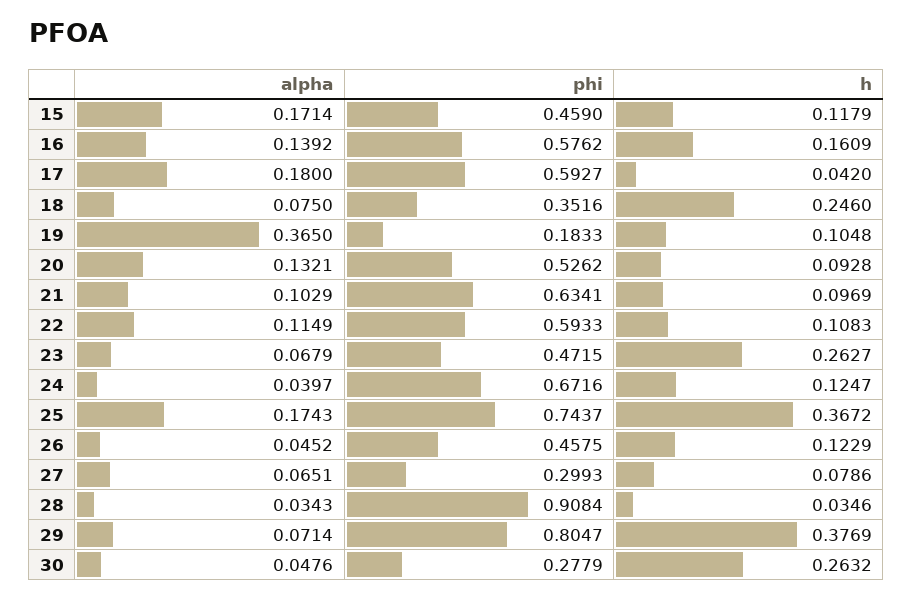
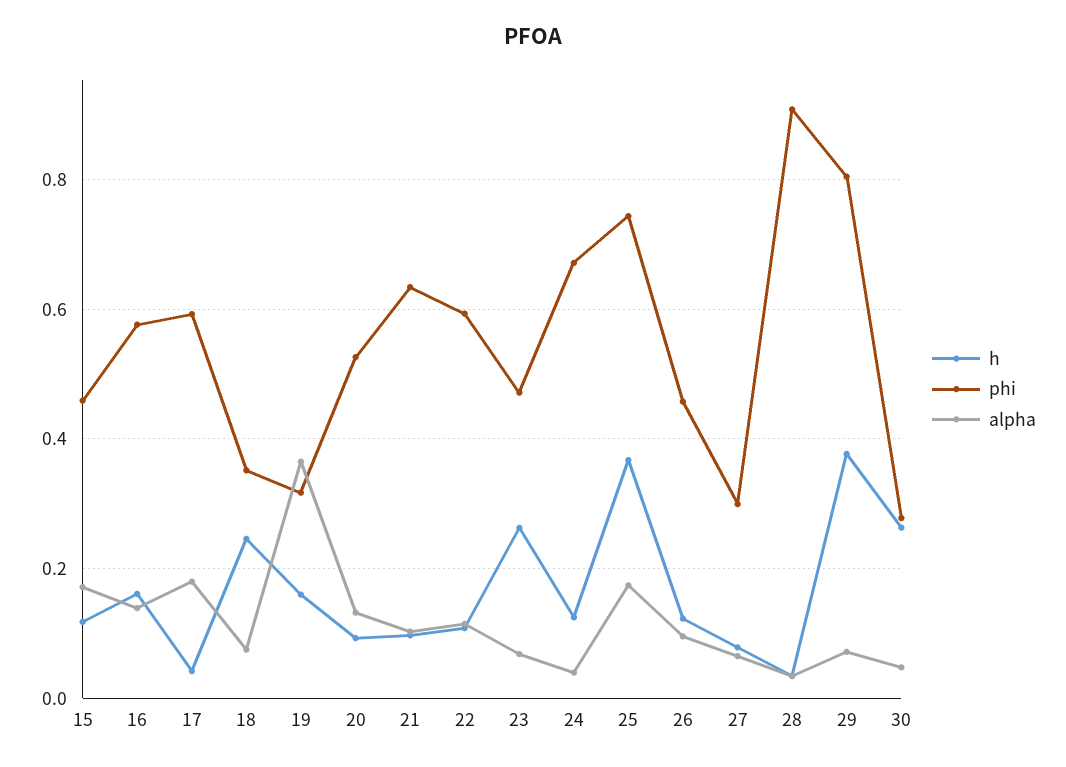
phi, 19: 0.1833 -> 0.32
h, 19: 0.1048 -> 0.16
alpha, 26: 0.0452 -> 0.1

